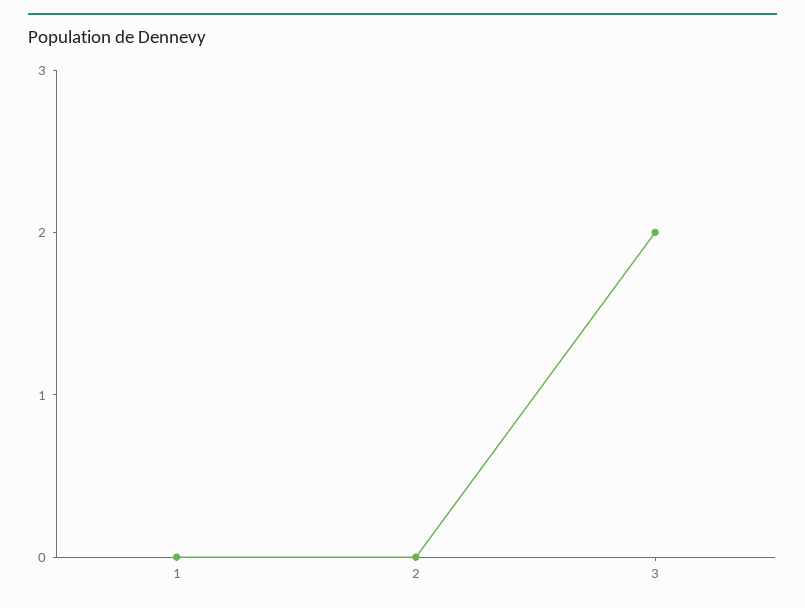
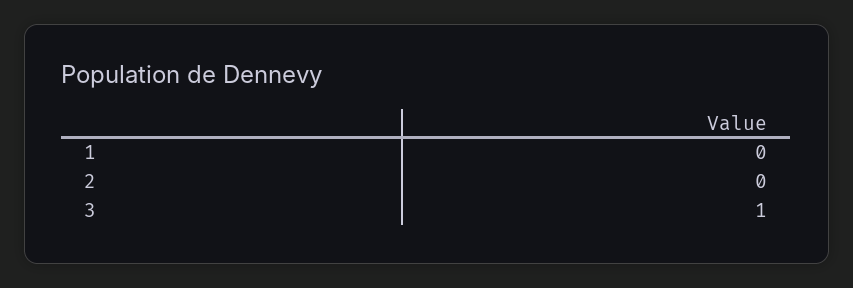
3: 2 -> 1

